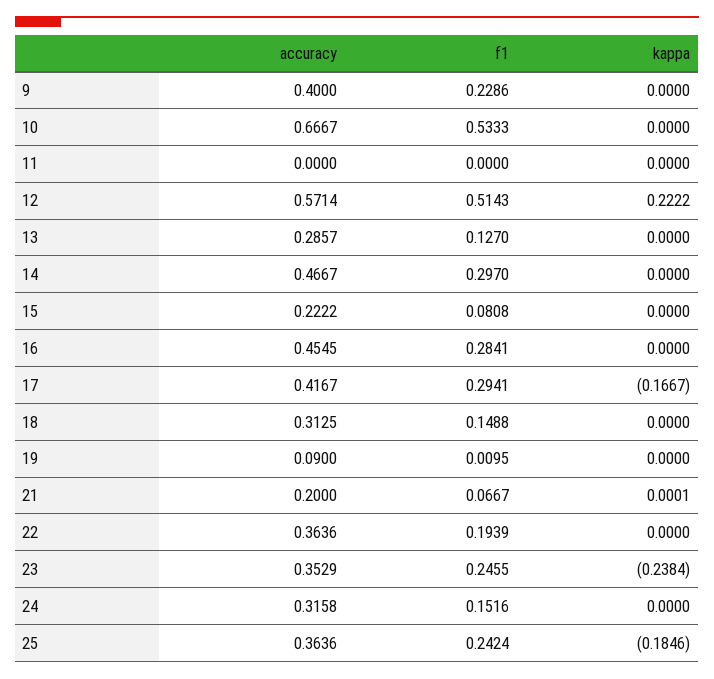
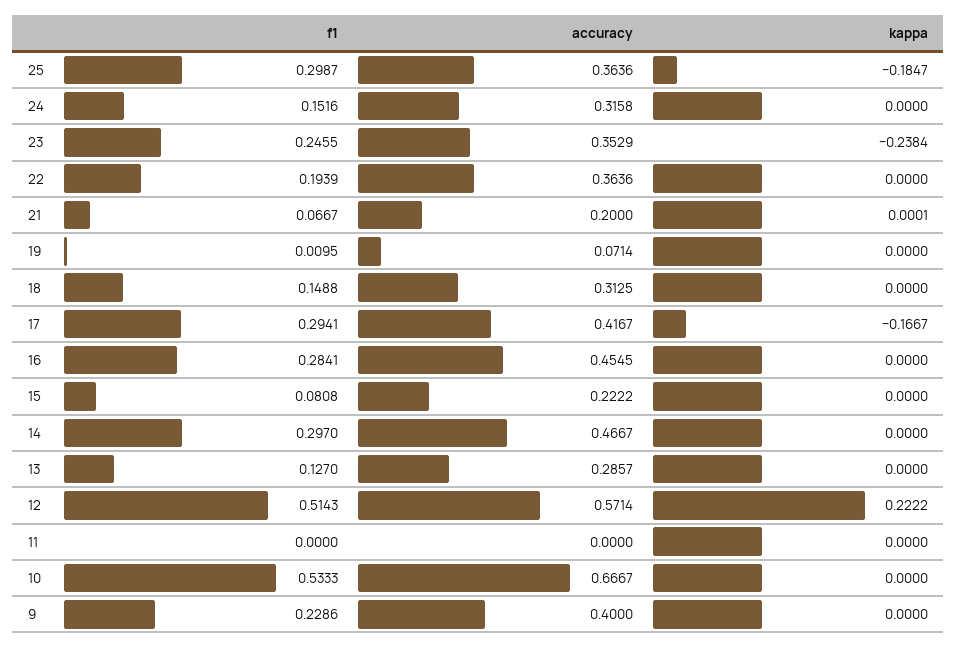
accuracy, 19: 0.09 -> 0.0714
f1, 25: 0.2424 -> 0.2987
kappa, 25: -0.1846 -> -0.1847

